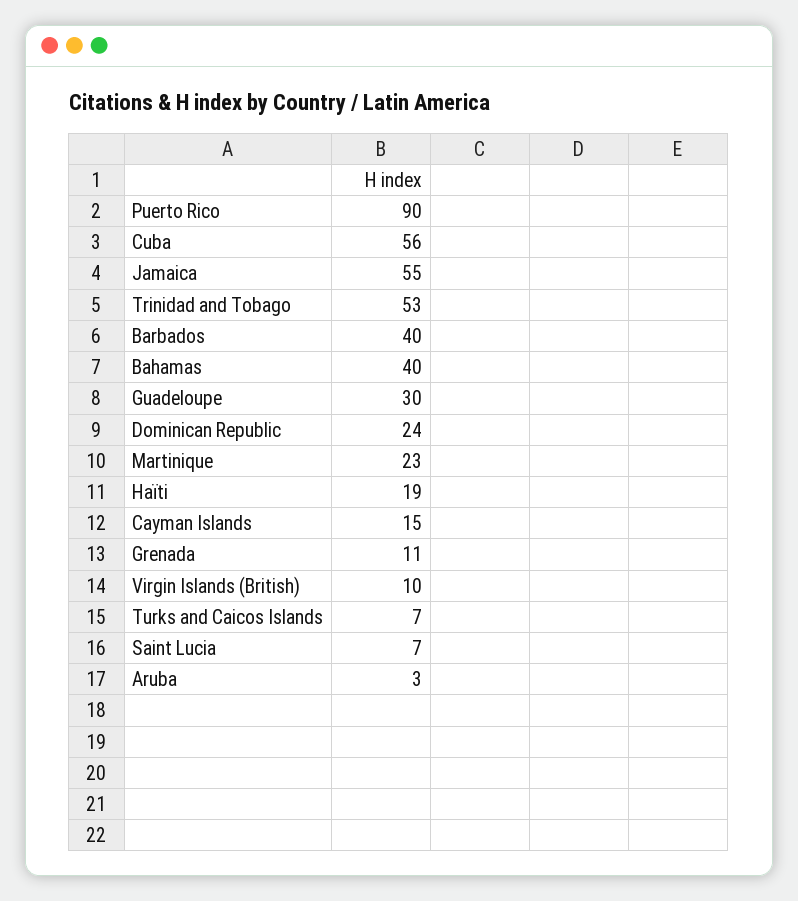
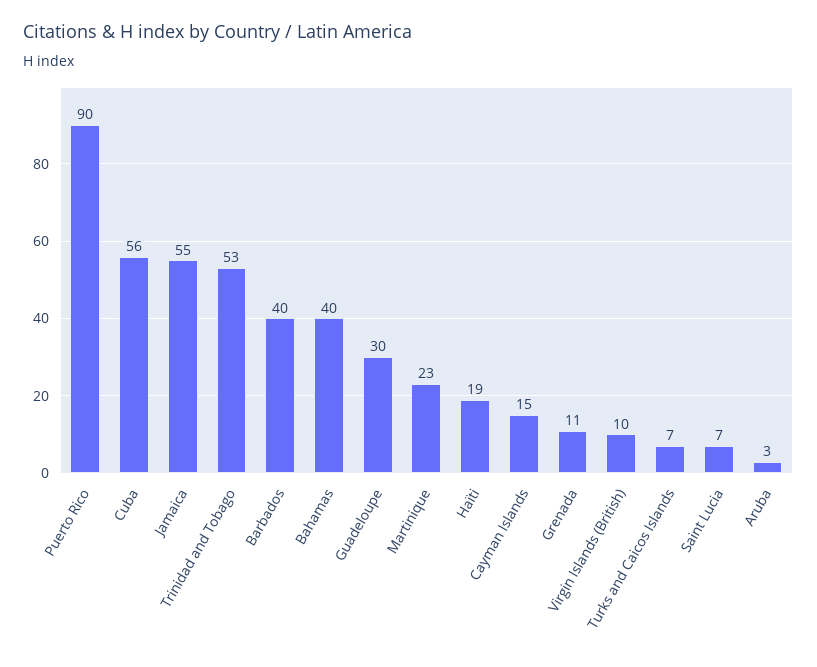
Dominican Republic: 24 -> none

